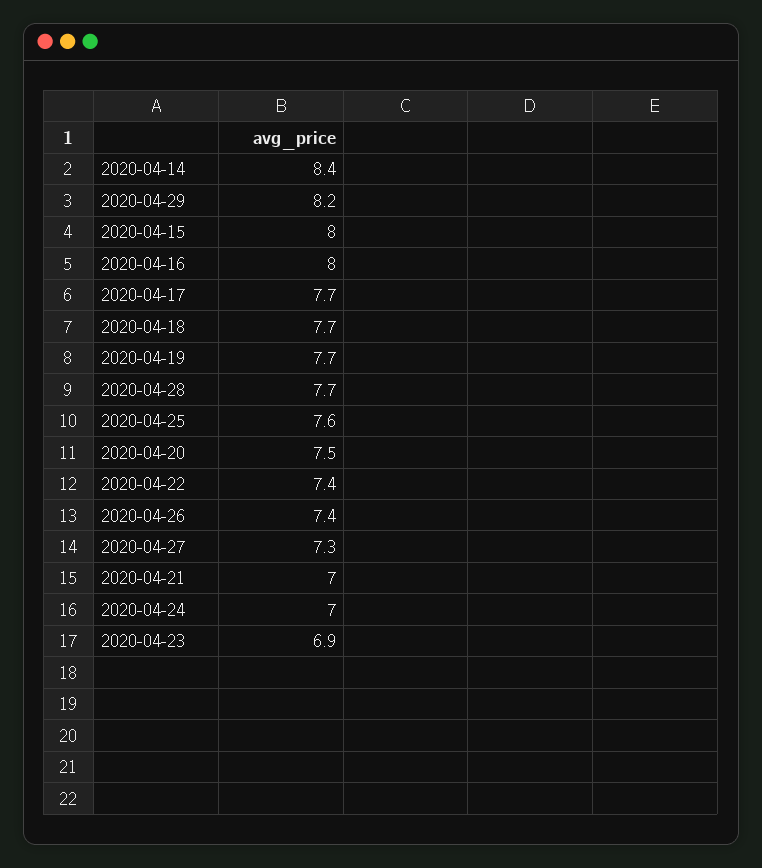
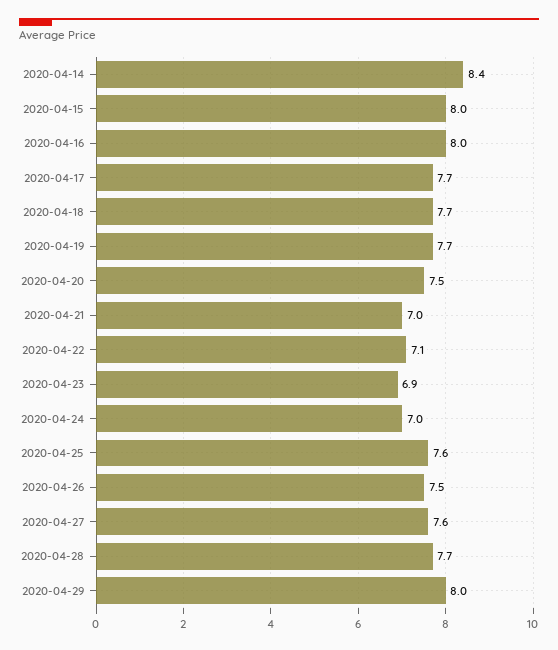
2020-04-29: 8.2 -> 8
2020-04-22: 7.4 -> 7.1
2020-04-26: 7.4 -> 7.5
2020-04-27: 7.3 -> 7.6

